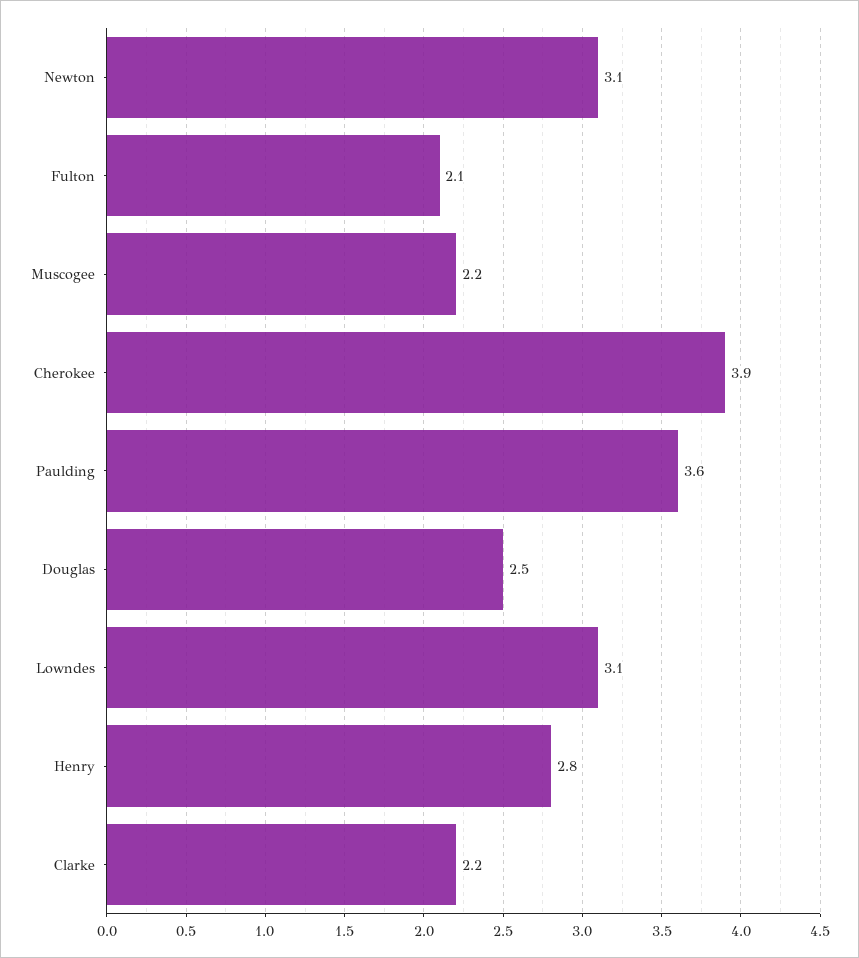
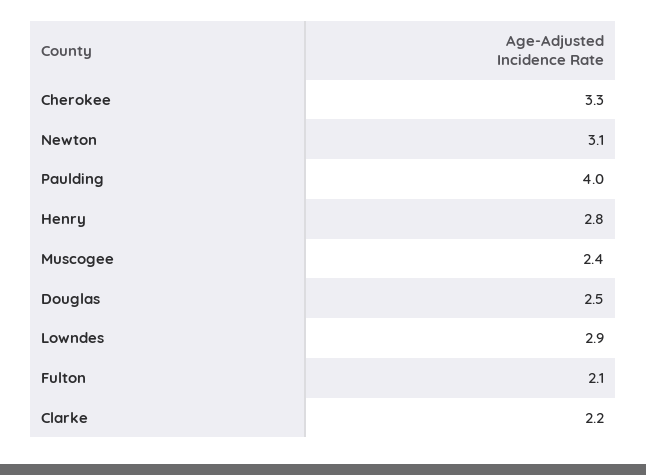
Muscogee: 2.2 -> 2.4
Cherokee: 3.9 -> 3.3
Paulding: 3.6 -> 4
Lowndes: 3.1 -> 2.9

